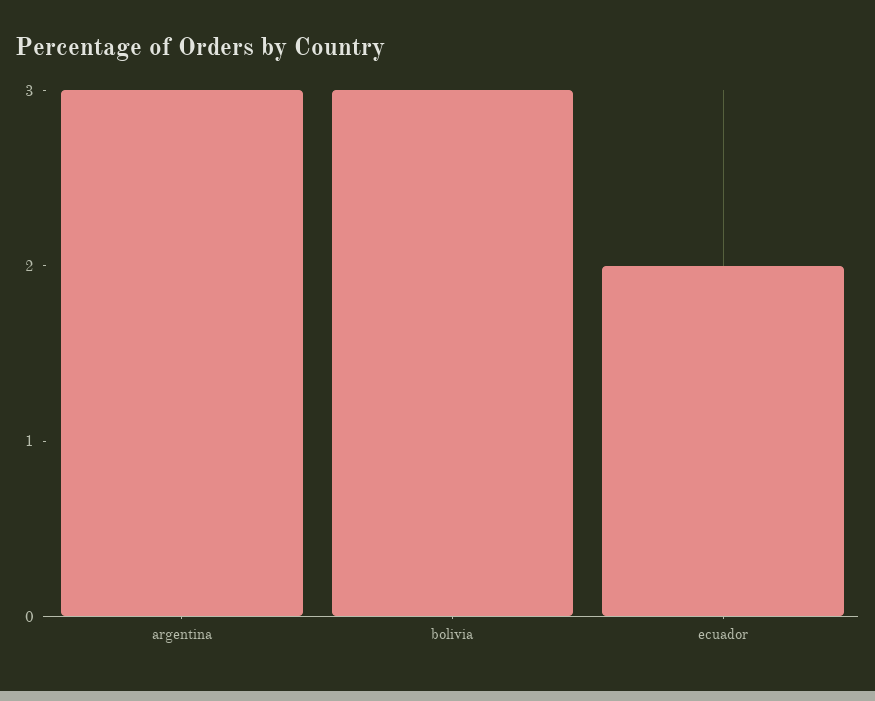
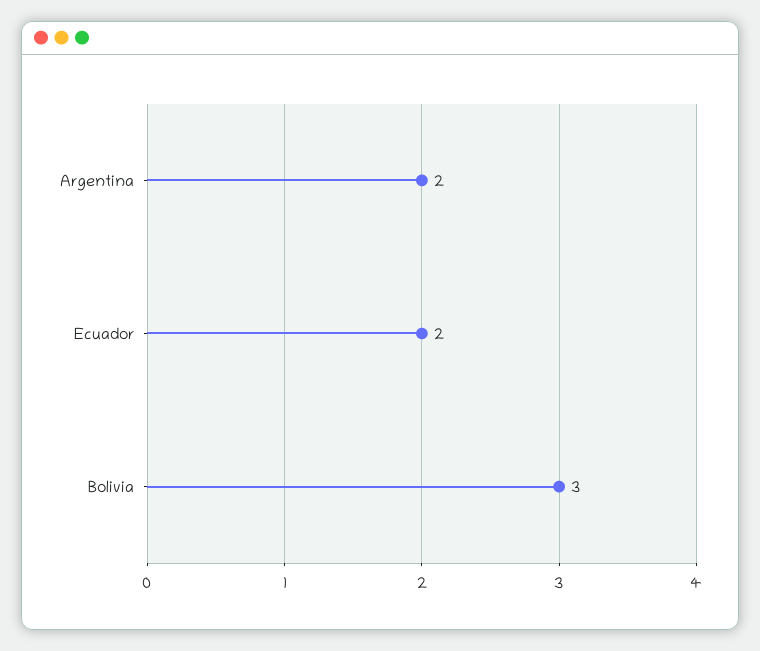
argentina: 3 -> 2

